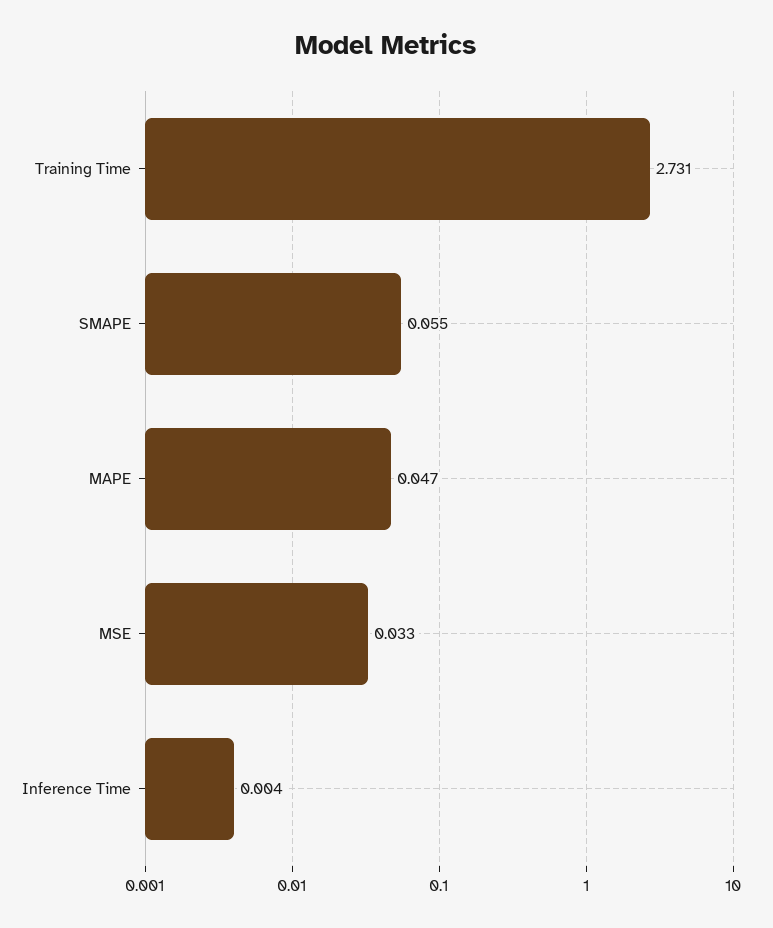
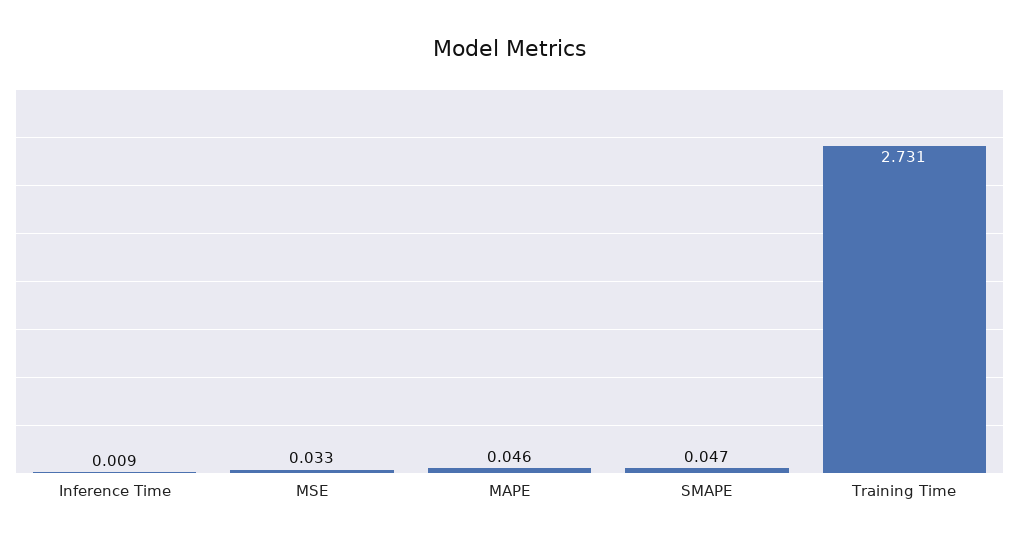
SMAPE: 0.055 -> 0.047
MAPE: 0.047 -> 0.046
Inference Time: 0.004 -> 0.009

